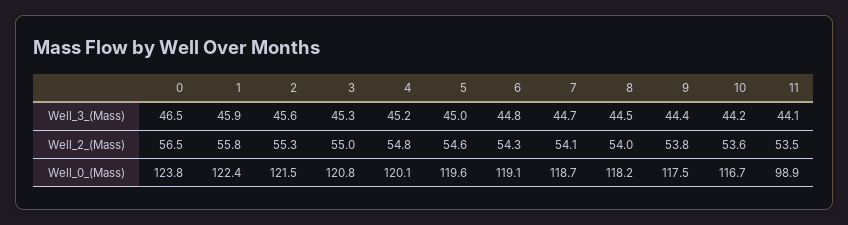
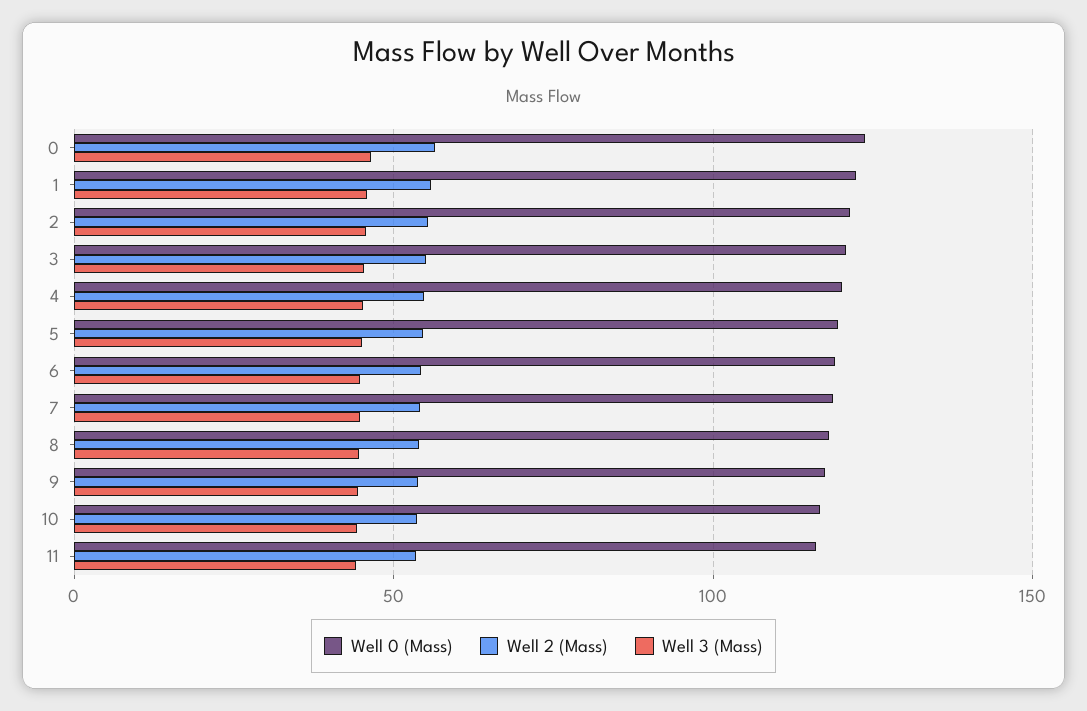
Well_0_(Mass), 11: 98.9 -> 115

